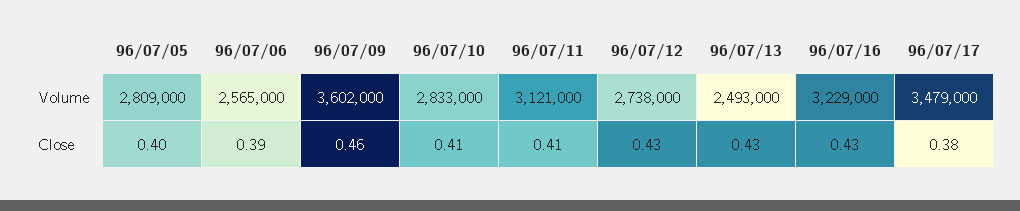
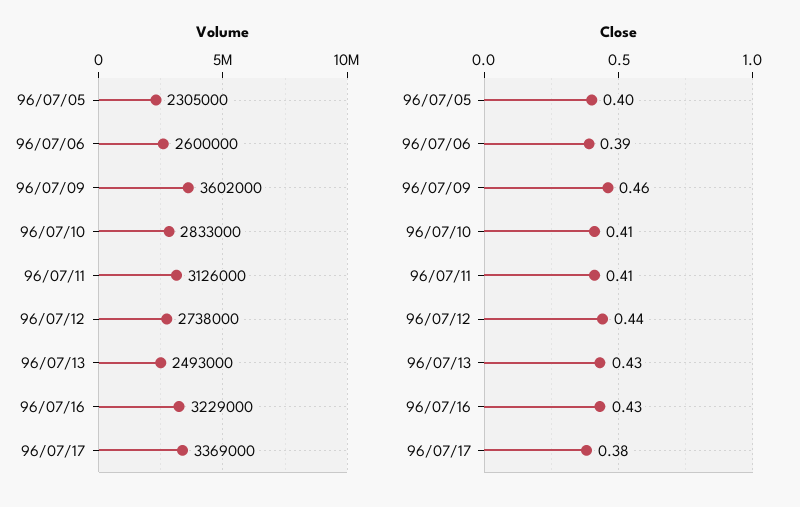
Volume, 96/07/05: 2809000 -> 2305000
Volume, 96/07/06: 2565000 -> 2600000
Volume, 96/07/11: 3121000 -> 3126000
Volume, 96/07/17: 3479000 -> 3369000
Close, 96/07/12: 0.43 -> 0.44

